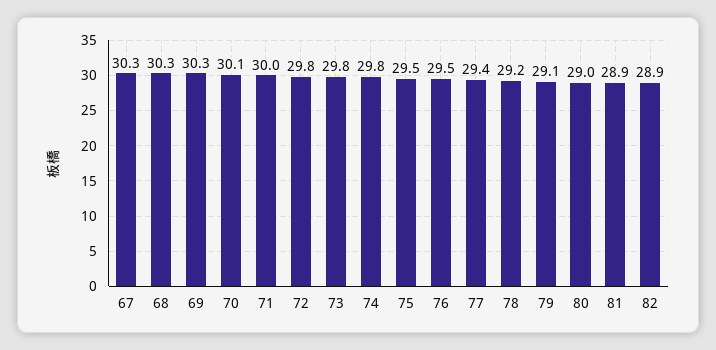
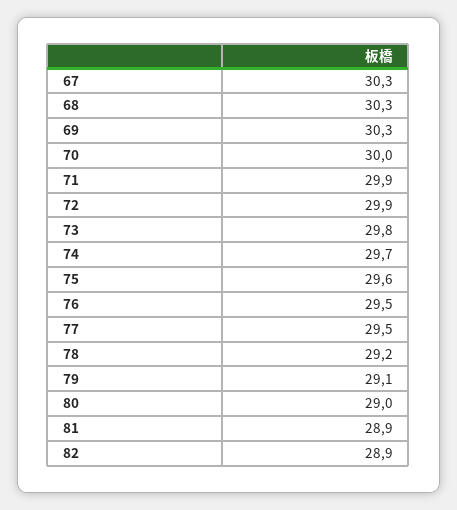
70: 30.1 -> 30
71: 30 -> 29.9
72: 29.8 -> 29.9
74: 29.8 -> 29.7
75: 29.5 -> 29.6
77: 29.4 -> 29.5

